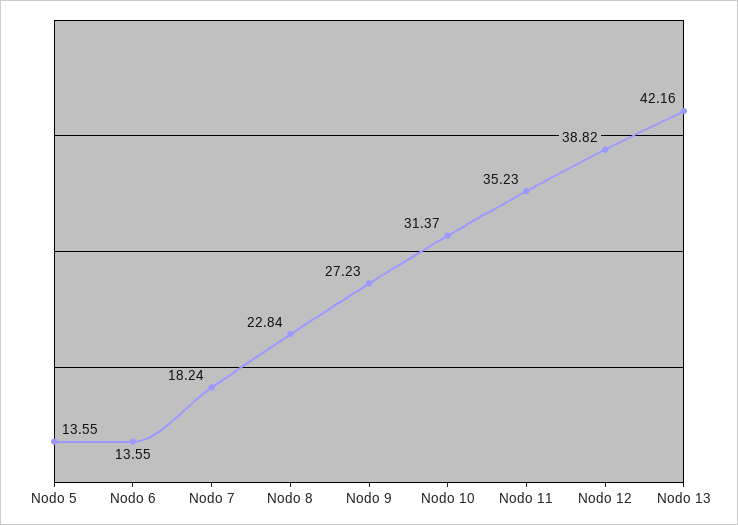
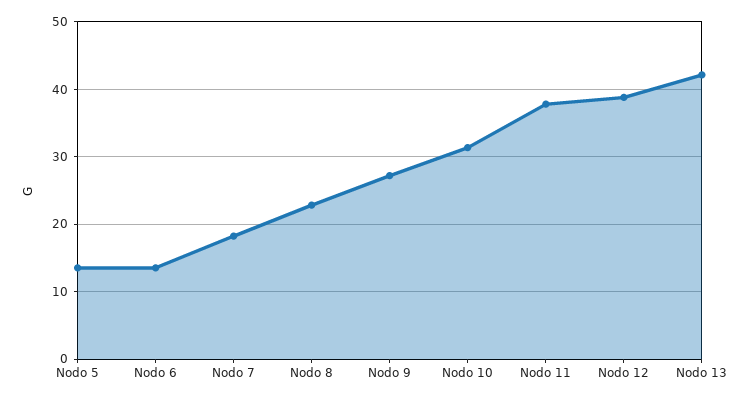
Nodo 11: 35.23 -> 38

